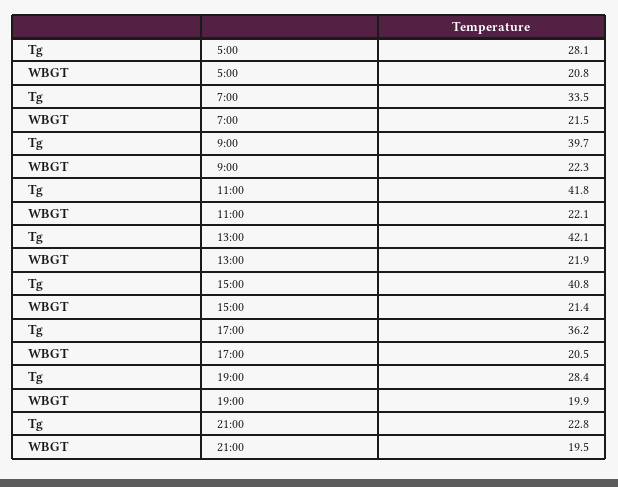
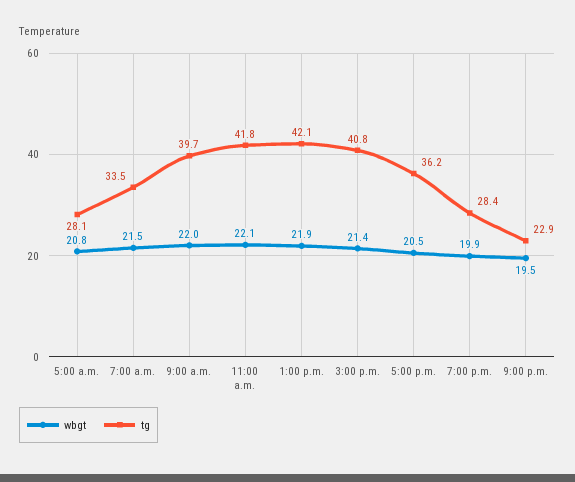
WBGT, 9:00: 22.3 -> 22
Tg, 21:00: 22.8 -> 22.9

